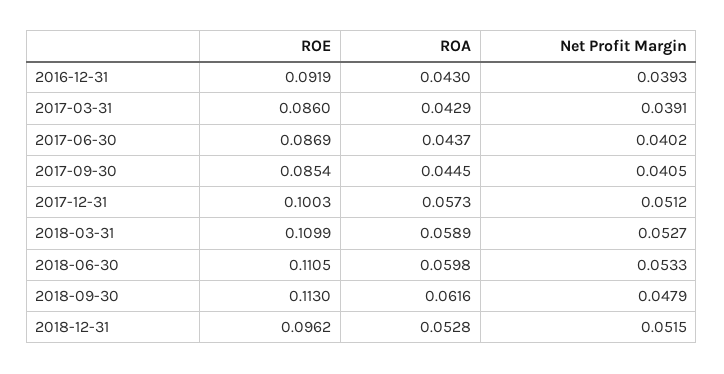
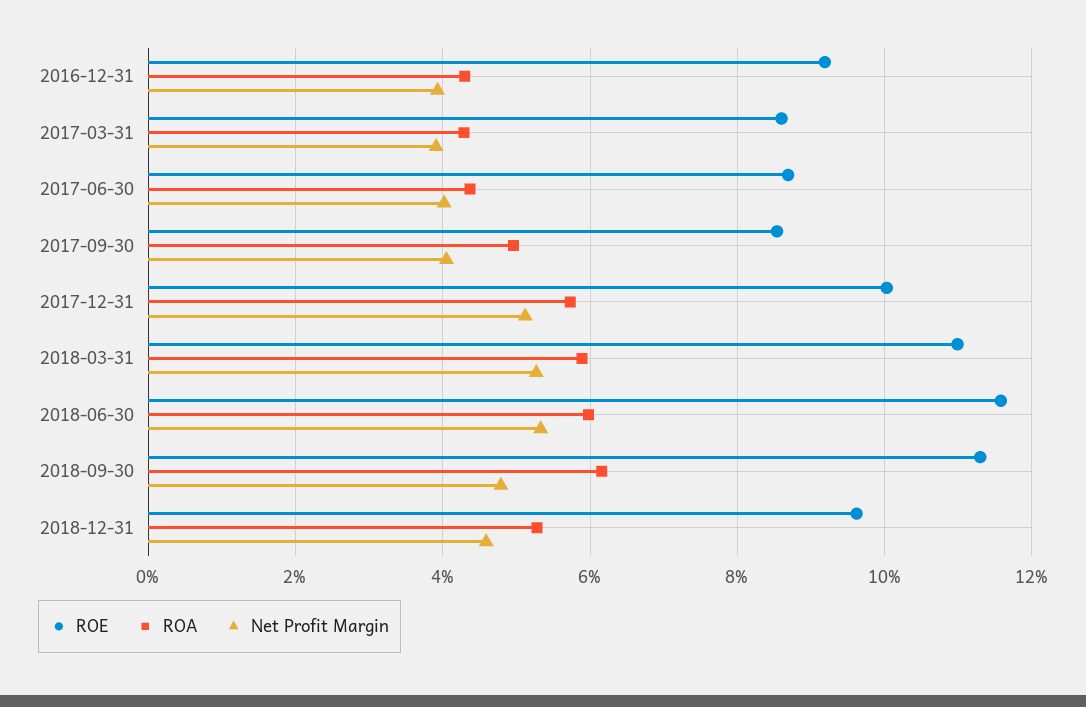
ROA, 2017-09-30: 0.0445 -> 0.05
ROE, 2018-06-30: 0.1105 -> 0.116
Net Profit Margin, 2018-12-31: 0.0515 -> 0.046

